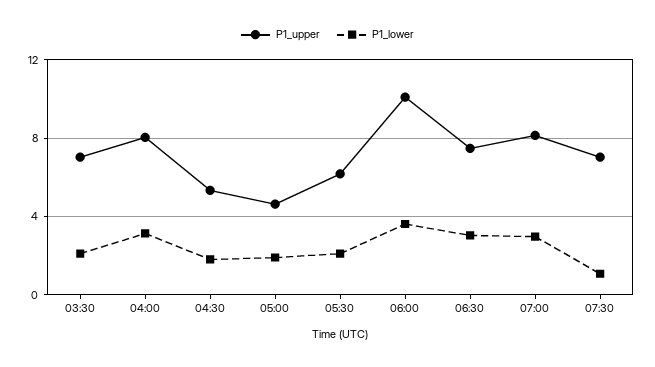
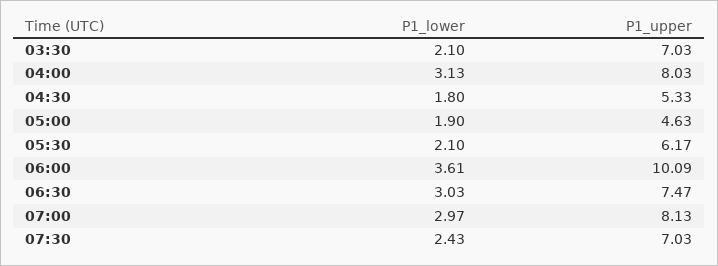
P1_lower, 07:30: 1 -> 2.43

